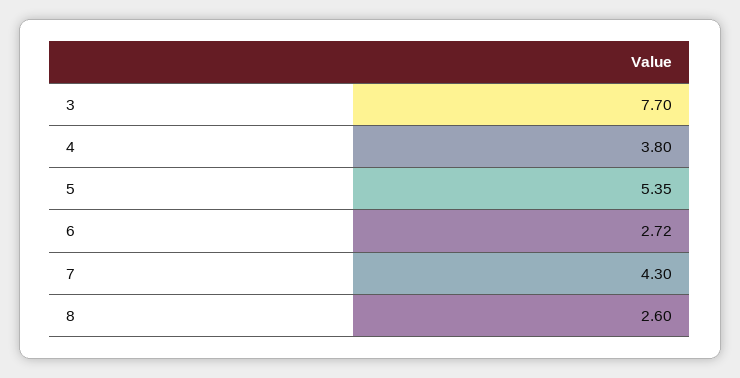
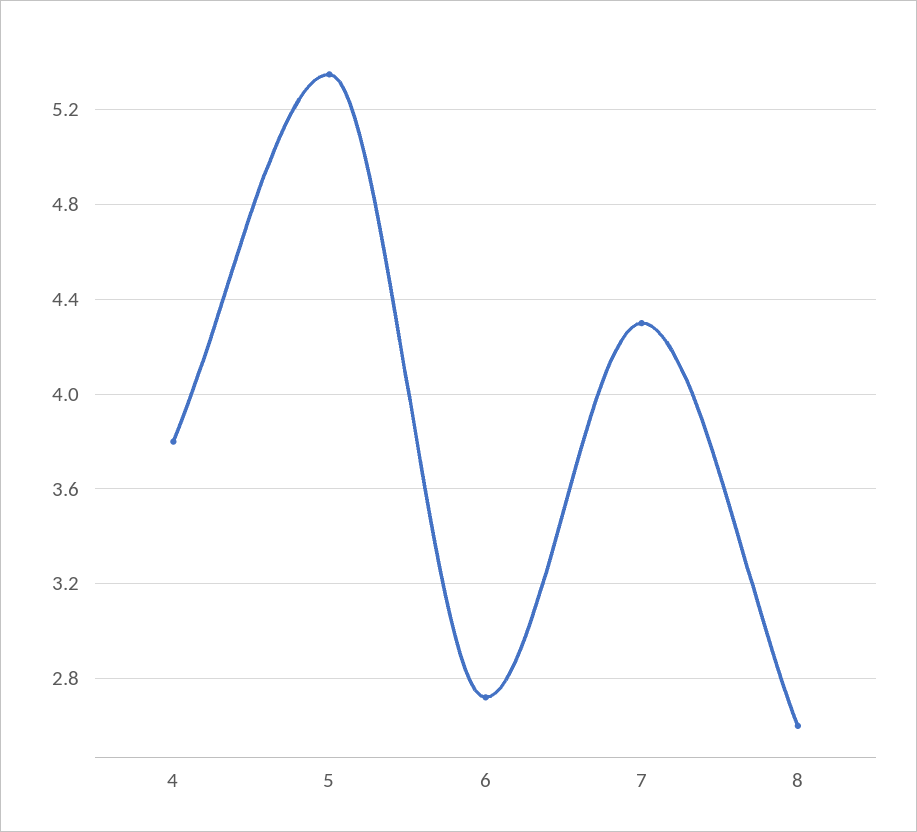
3: 7.7 -> none

